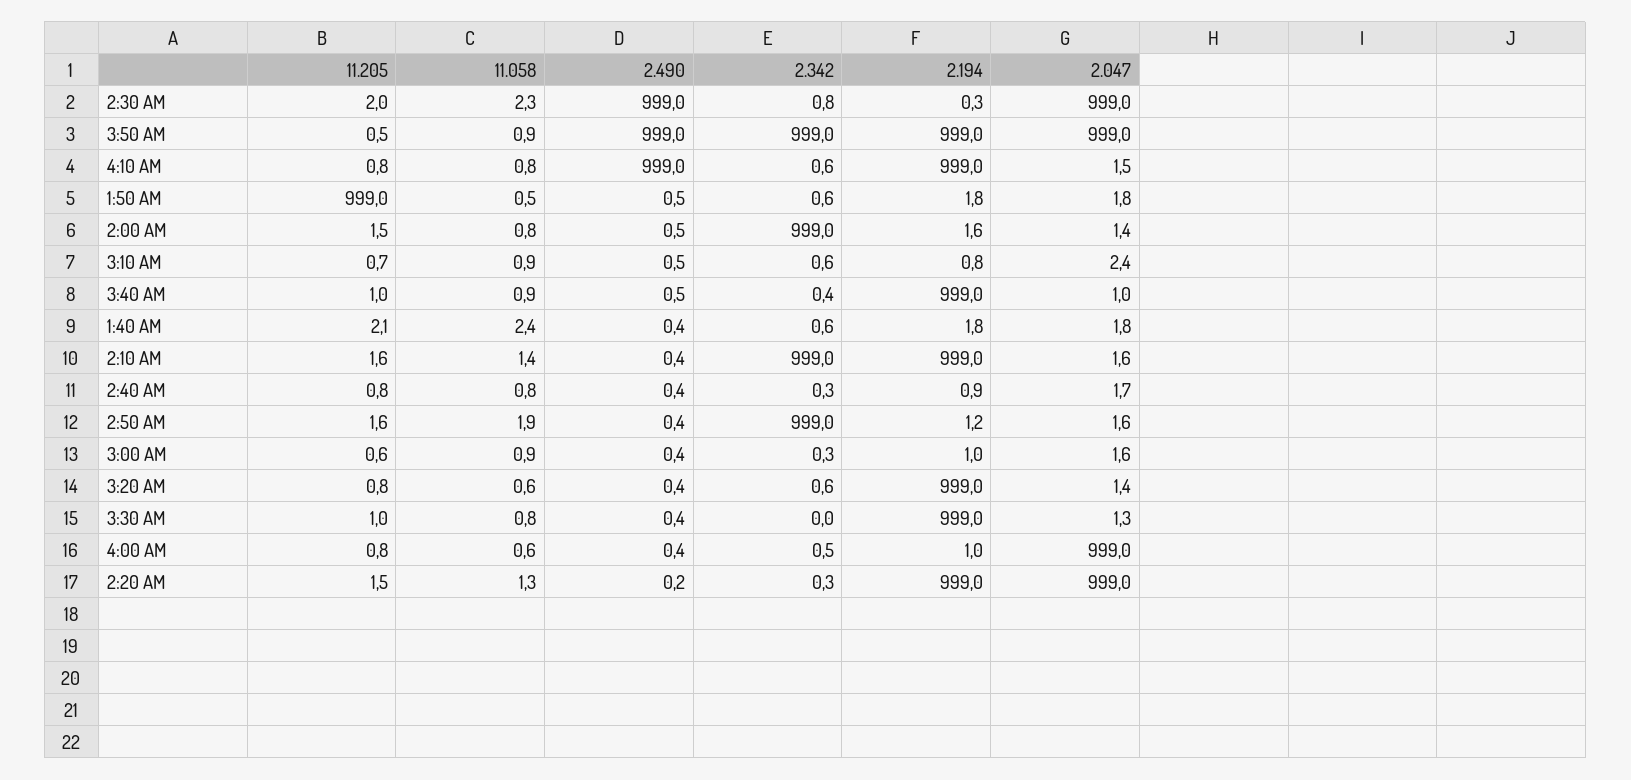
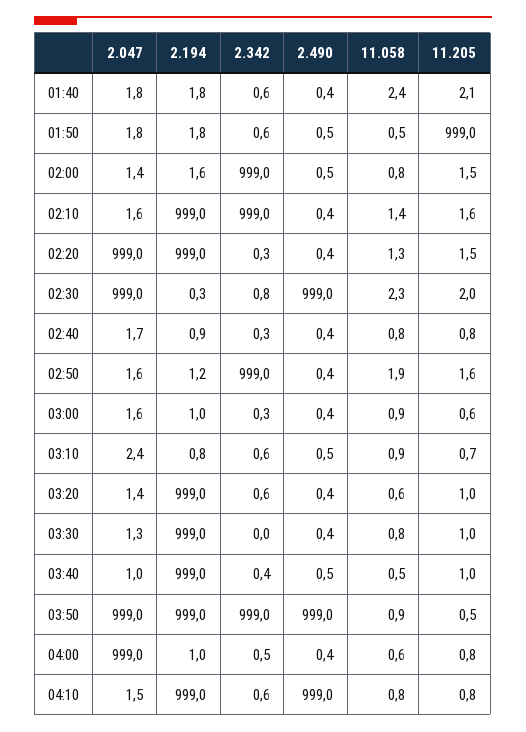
11.058, 3:40 AM: 0.9 -> 0.5
11.205, 3:20 AM: 0.8 -> 1
2.490, 2:20 AM: 0.2 -> 0.4

